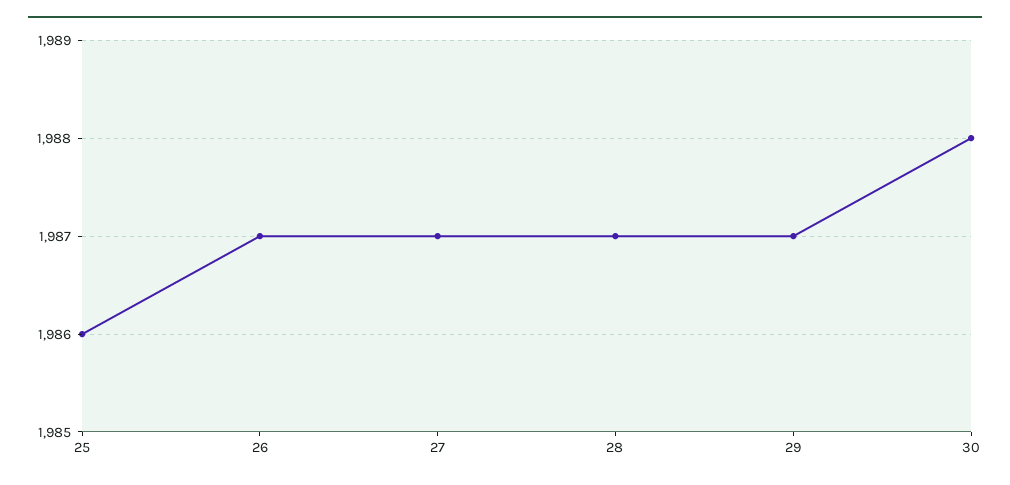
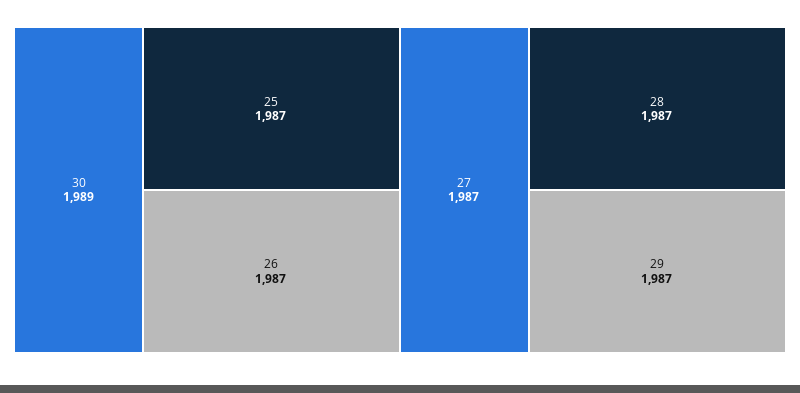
25: 1986 -> 1987
30: 1988 -> 1989

